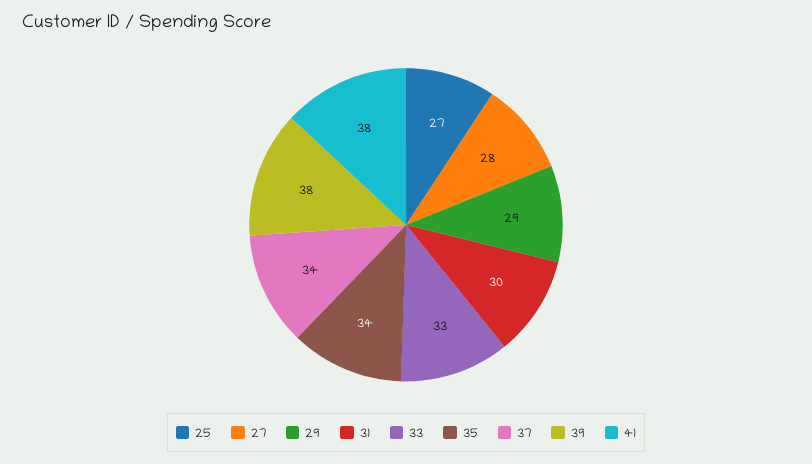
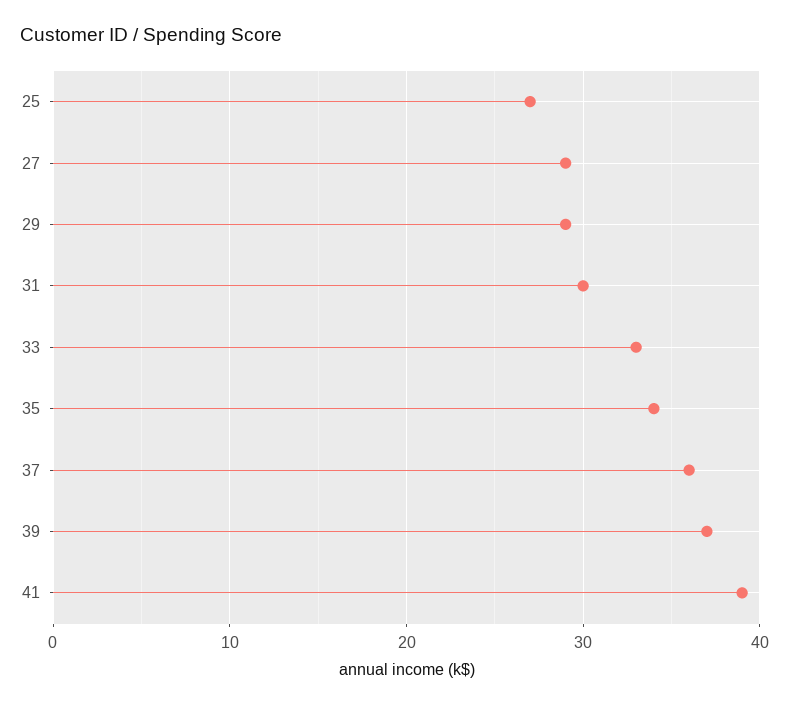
27: 28 -> 29
37: 34 -> 36
39: 38 -> 37
41: 38 -> 39

